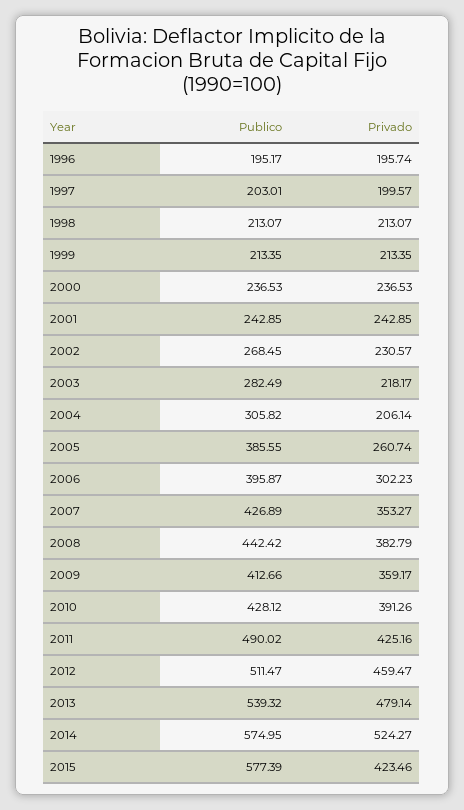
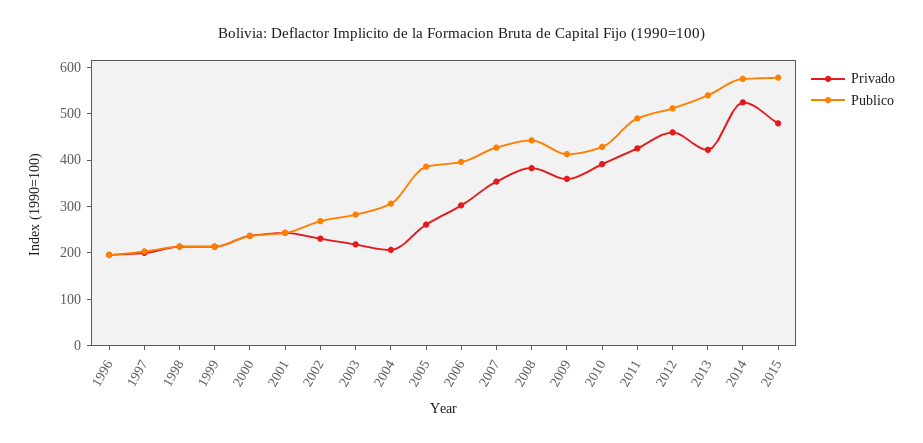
Privado, 2013: 479.14 -> 420
Privado, 2015: 423.46 -> 480

